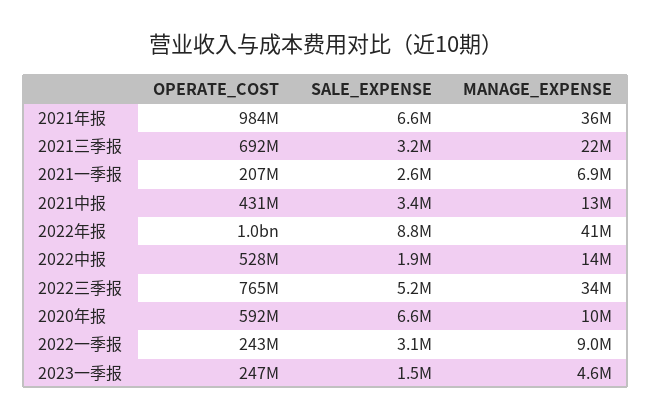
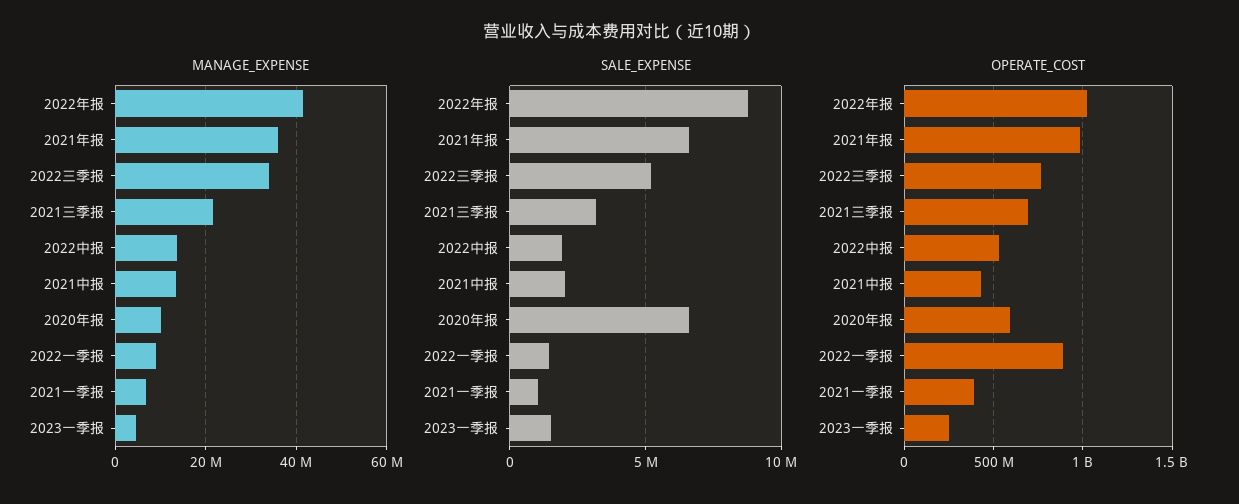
OPERATE_COST, 2021一季报: 207000000 -> 400000000
SALE_EXPENSE, 2021一季报: 2600000 -> 1000000
SALE_EXPENSE, 2021中报: 3400000 -> 2000000
OPERATE_COST, 2022一季报: 243000000 -> 900000000
SALE_EXPENSE, 2022一季报: 3100000 -> 1500000

